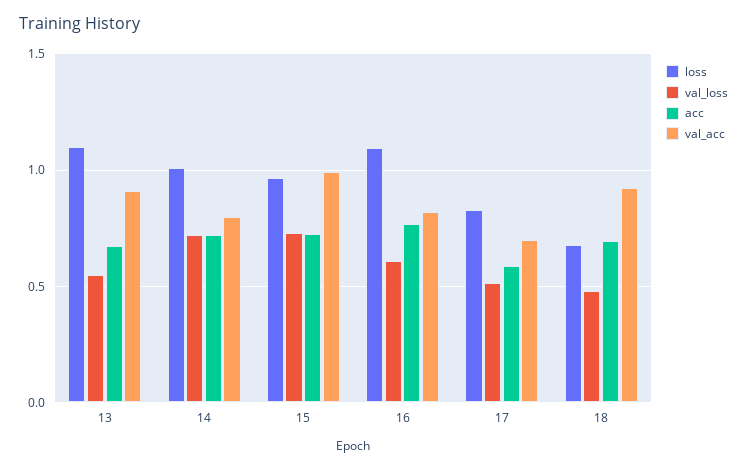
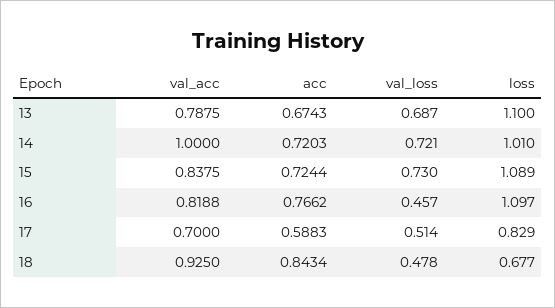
val_loss, 13: 0.55 -> 0.687
val_acc, 13: 0.9 -> 0.7875
val_acc, 14: 0.8 -> 1
loss, 15: 0.95 -> 1.089
val_acc, 15: 1 -> 0.8375
val_loss, 16: 0.6 -> 0.457
acc, 18: 0.7 -> 0.8434

